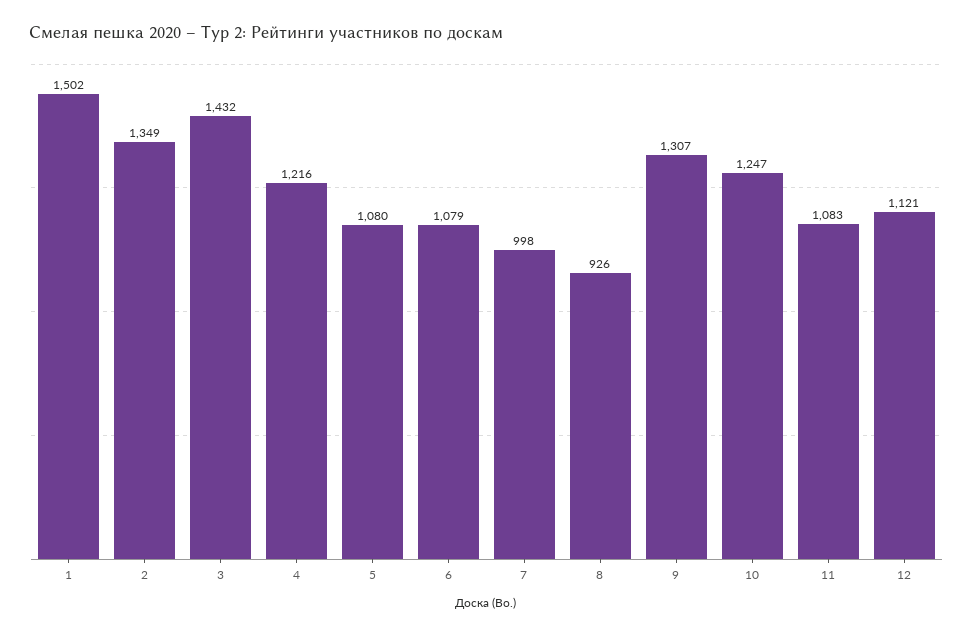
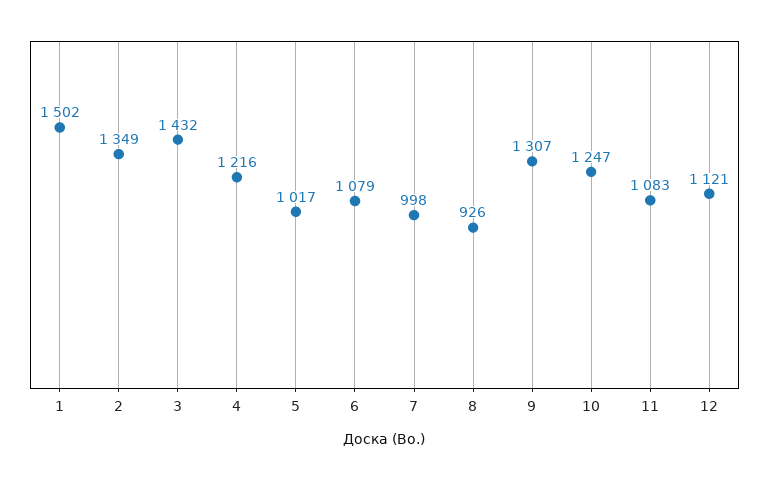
5: 1080 -> 1017

